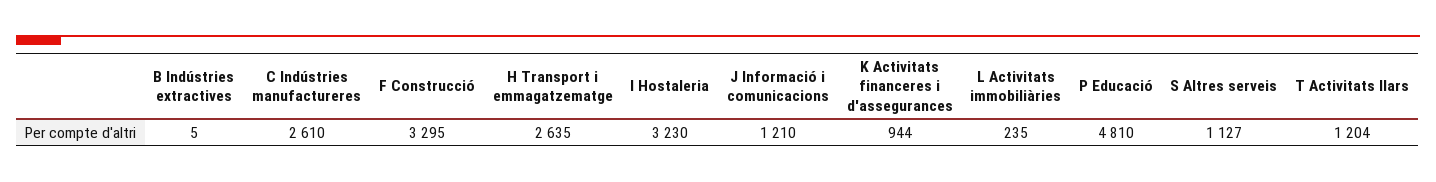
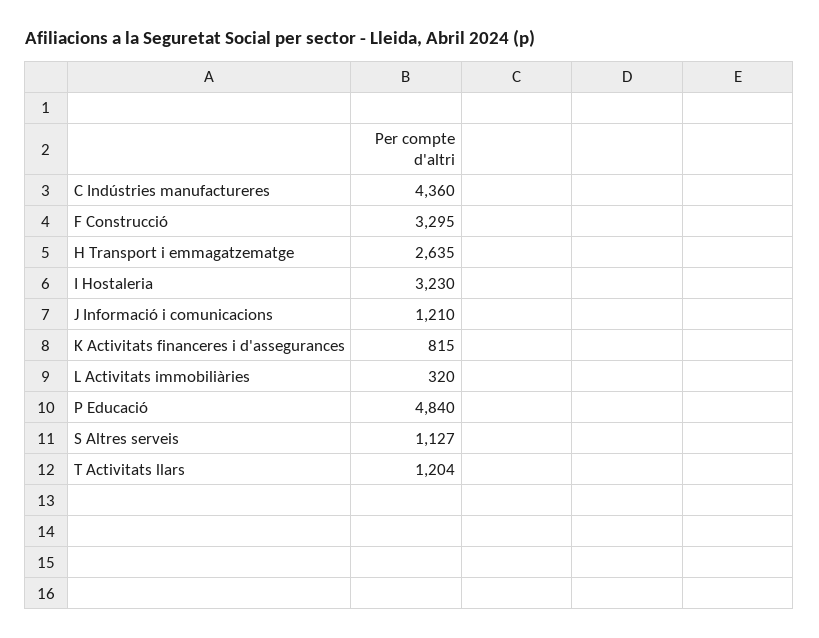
B Indústries extractives: 5 -> none
C Indústries manufactureres: 2610 -> 4360
K Activitats financeres i d'assegurances: 944 -> 815
L Activitats immobiliàries: 235 -> 320
P Educació: 4810 -> 4840

